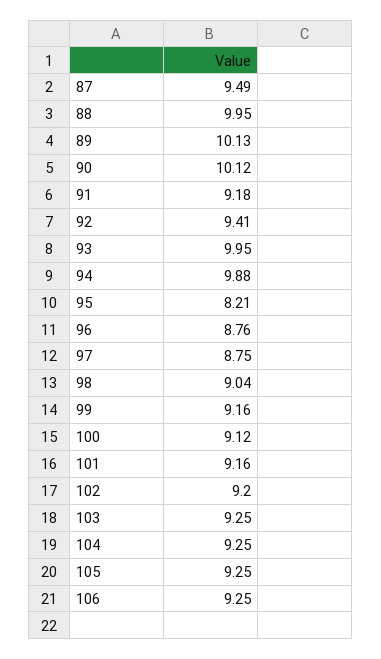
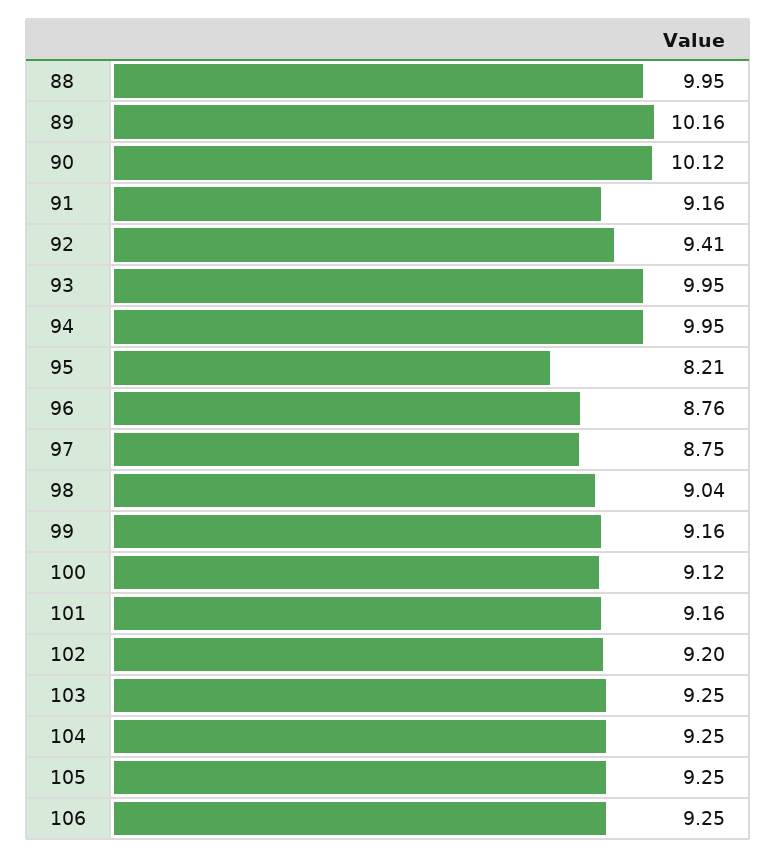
87: 9.49 -> none
89: 10.13 -> 10.16
91: 9.18 -> 9.16
94: 9.88 -> 9.95

